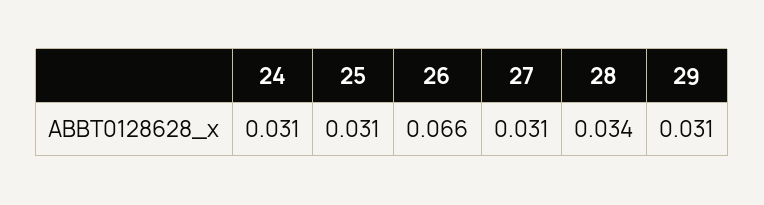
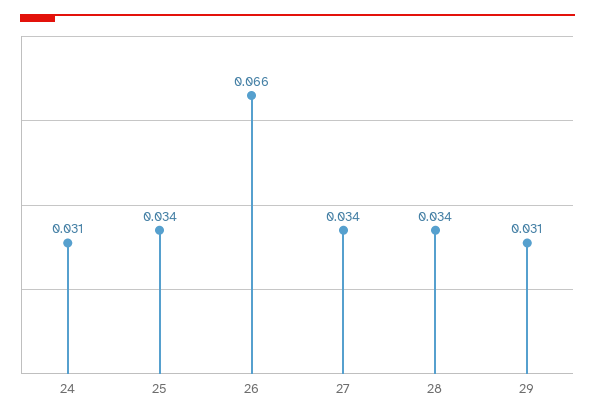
25: 0.031 -> 0.034
27: 0.031 -> 0.034

